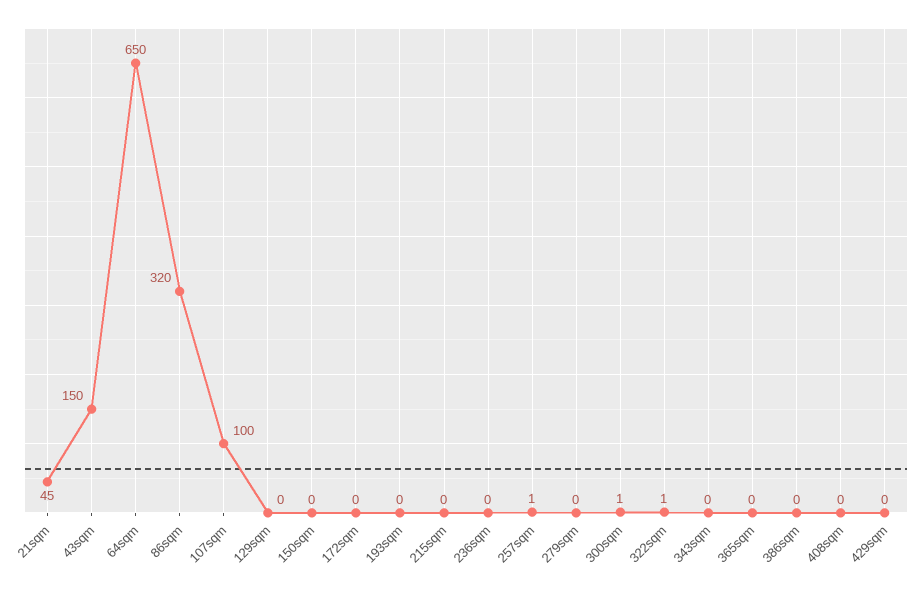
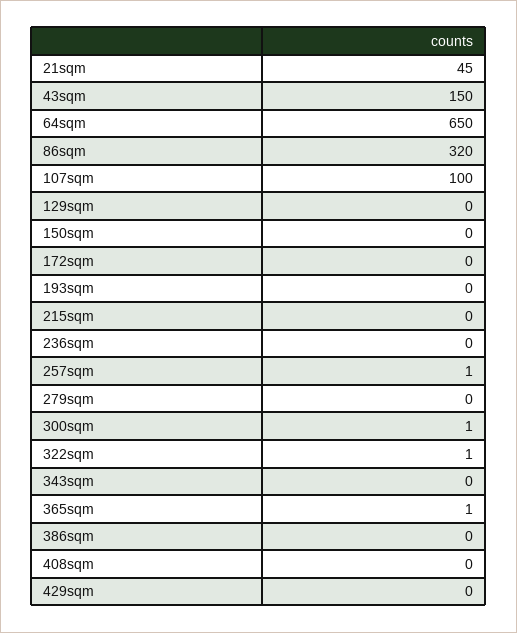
365sqm: 0 -> 1

